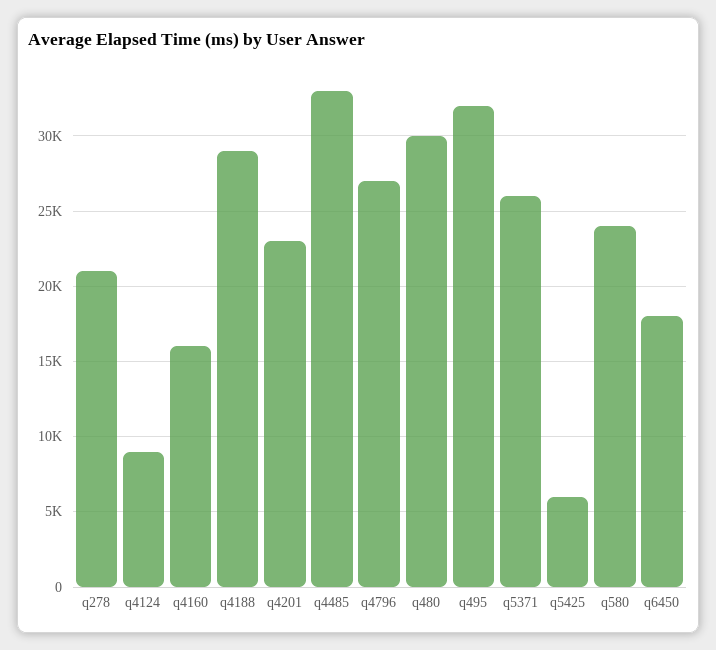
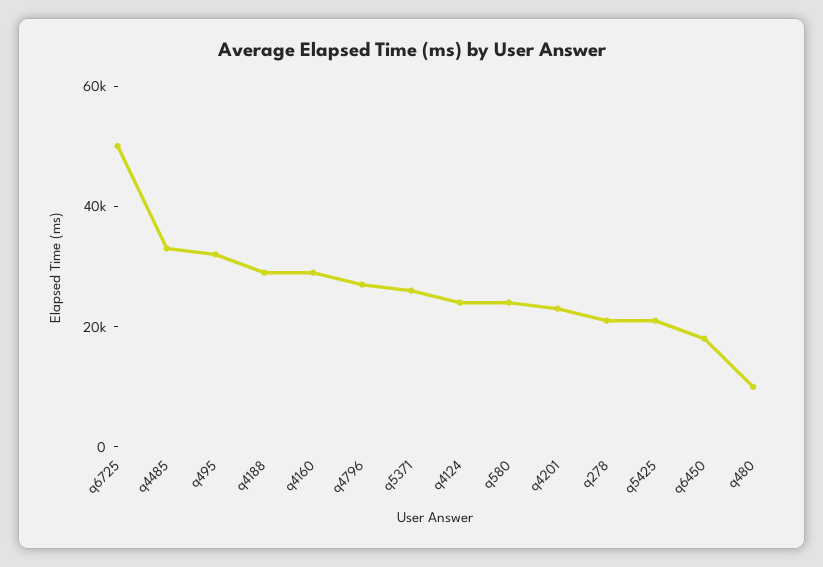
q4124: 9000 -> 25000
q4160: 16000 -> 30000
q480: 30000 -> 10000
q5425: 6000 -> 20000
q6725: none -> 50000

